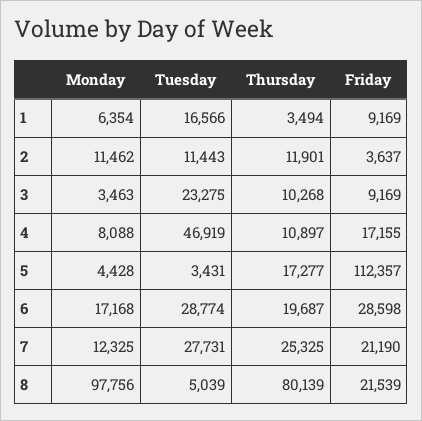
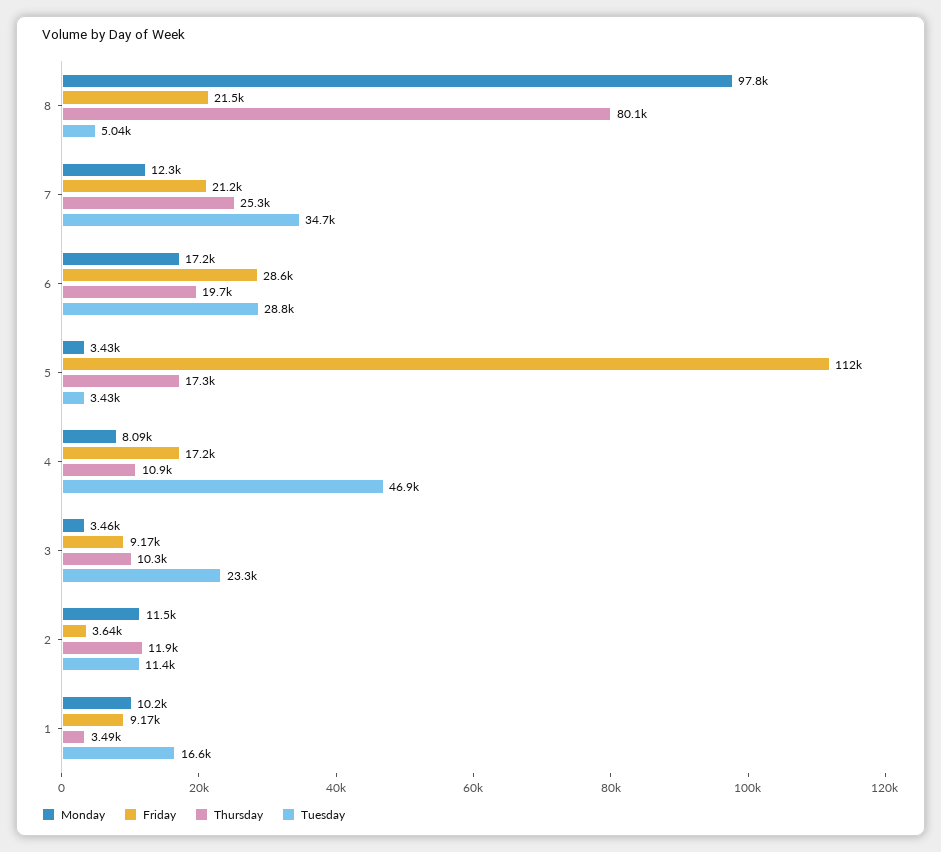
Monday, 1: 6354 -> 10200
Monday, 5: 4428 -> 3430
Tuesday, 7: 27731 -> 34700

